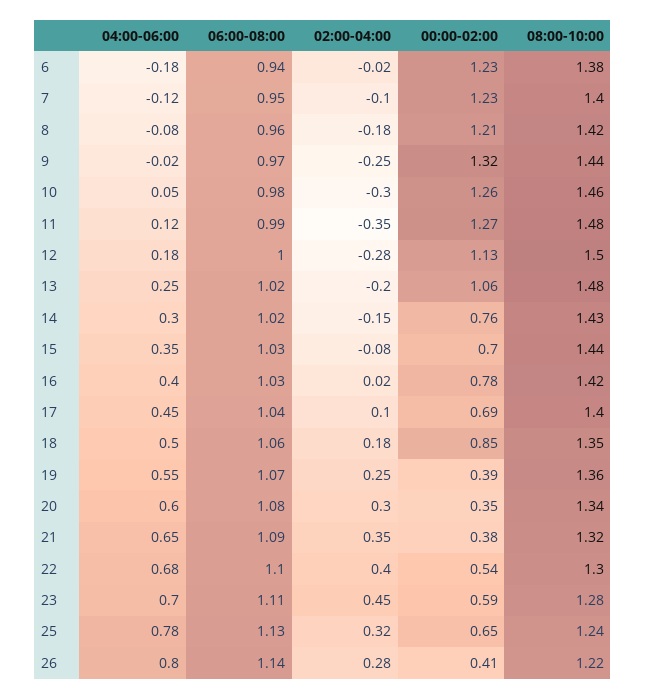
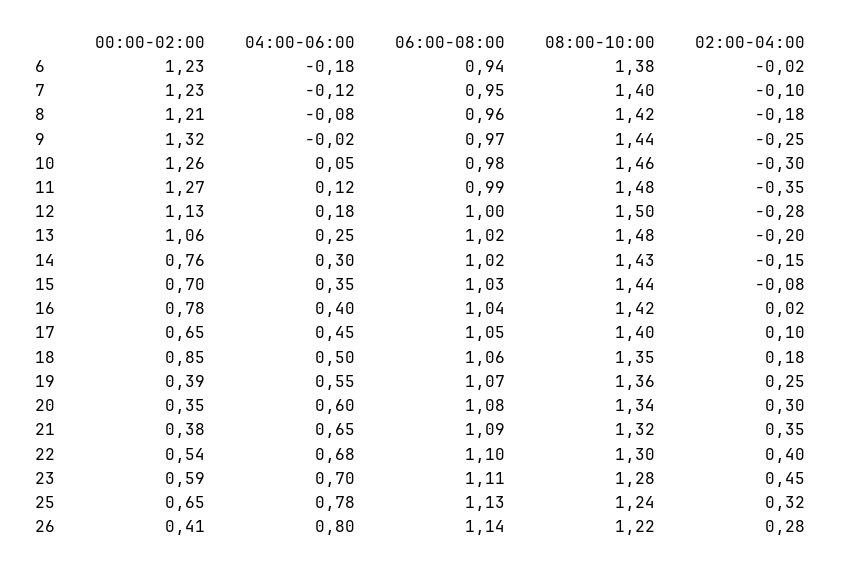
06:00-08:00, 16: 1.03 -> 1.04
06:00-08:00, 17: 1.04 -> 1.05
00:00-02:00, 17: 0.69 -> 0.65

